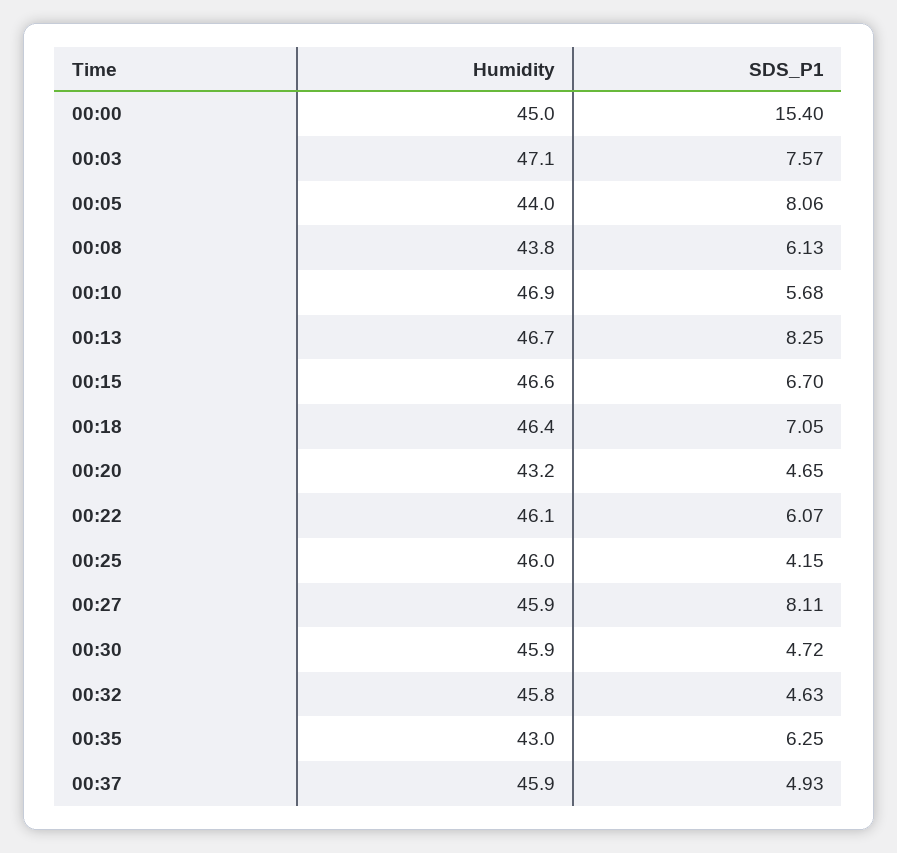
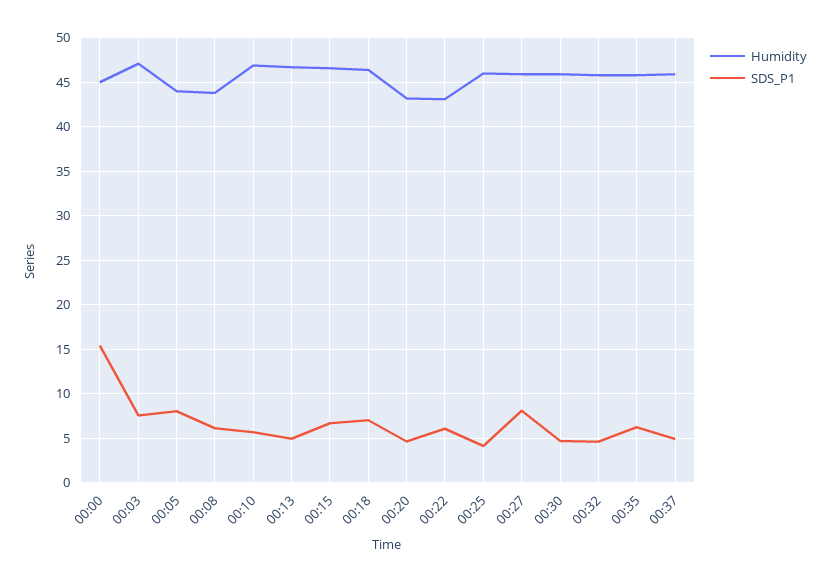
SDS_P1, 00:13: 8.25 -> 5
Humidity, 00:22: 46.1 -> 43
Humidity, 00:35: 43 -> 46

